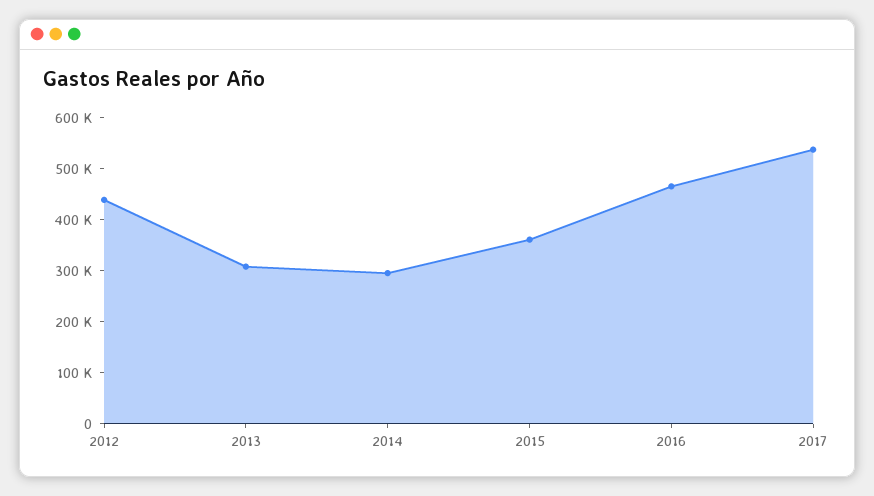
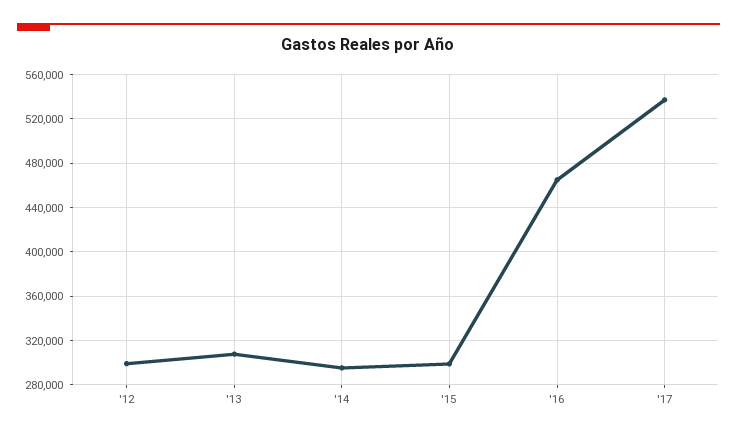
2012: 440000 -> 300000
2015: 360000 -> 300000

